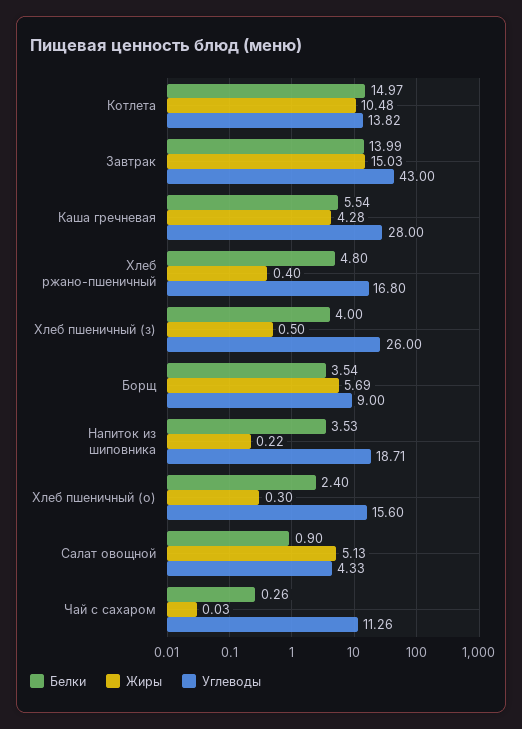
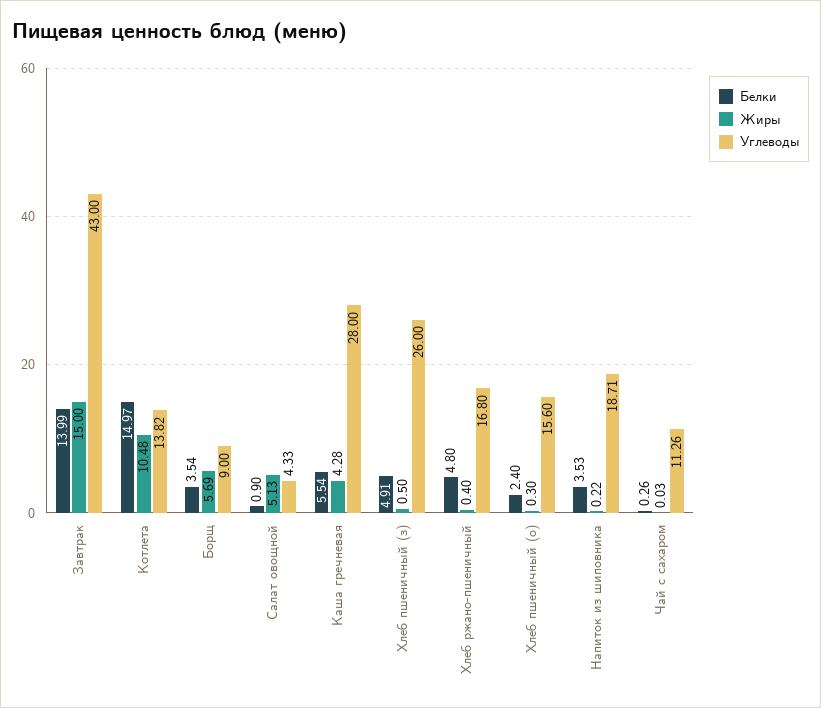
Жиры, Завтрак: 15.03 -> 15
Белки, Хлеб пшеничный (з): 4 -> 4.91

